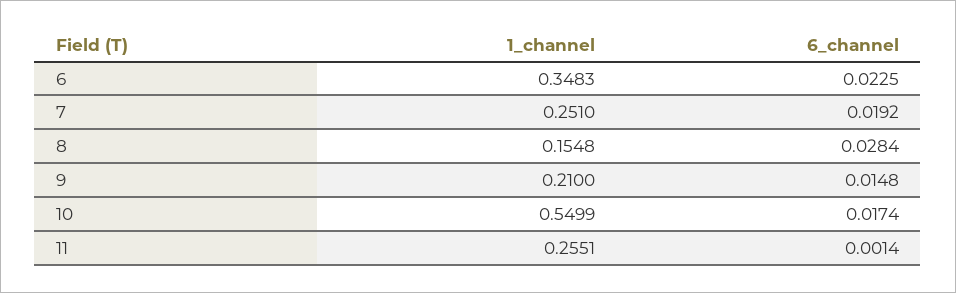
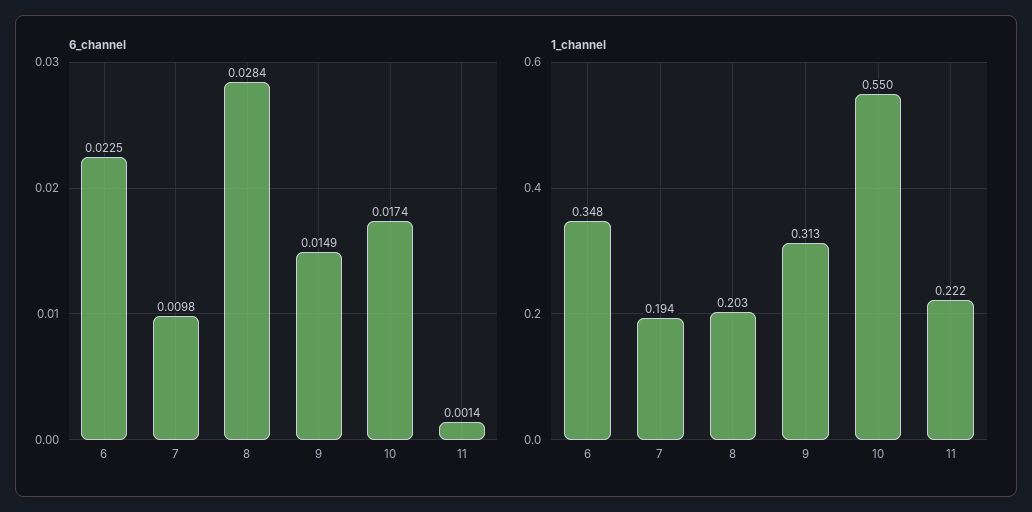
1_channel, 7: 0.251 -> 0.194
6_channel, 7: 0.0192 -> 0.0098
1_channel, 8: 0.1548 -> 0.203
1_channel, 9: 0.21 -> 0.313
6_channel, 9: 0.0148 -> 0.0149
1_channel, 11: 0.2551 -> 0.222

